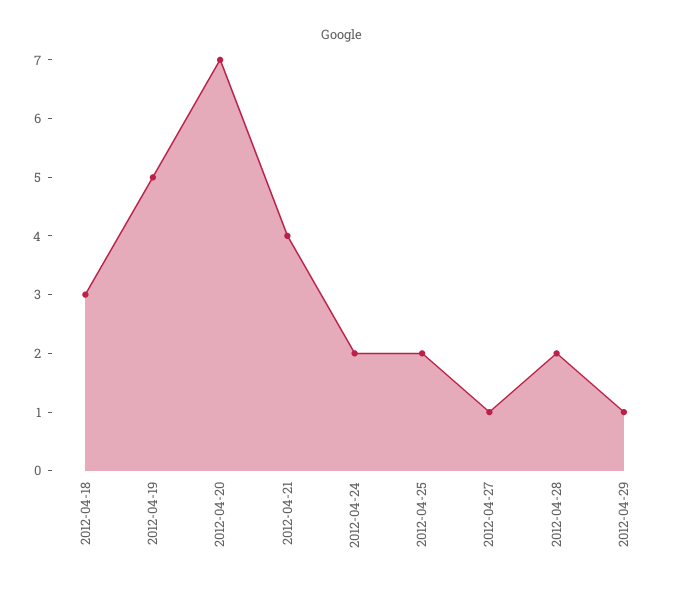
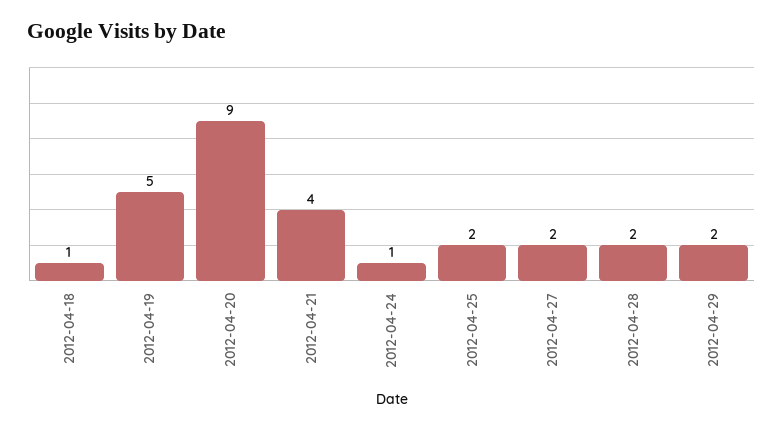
2012-04-18: 3 -> 1
2012-04-20: 7 -> 9
2012-04-24: 2 -> 1
2012-04-27: 1 -> 2
2012-04-29: 1 -> 2

